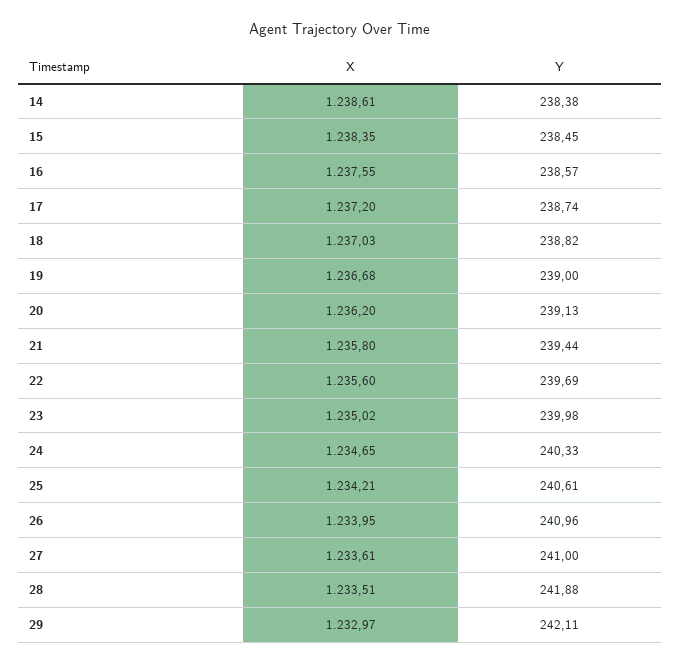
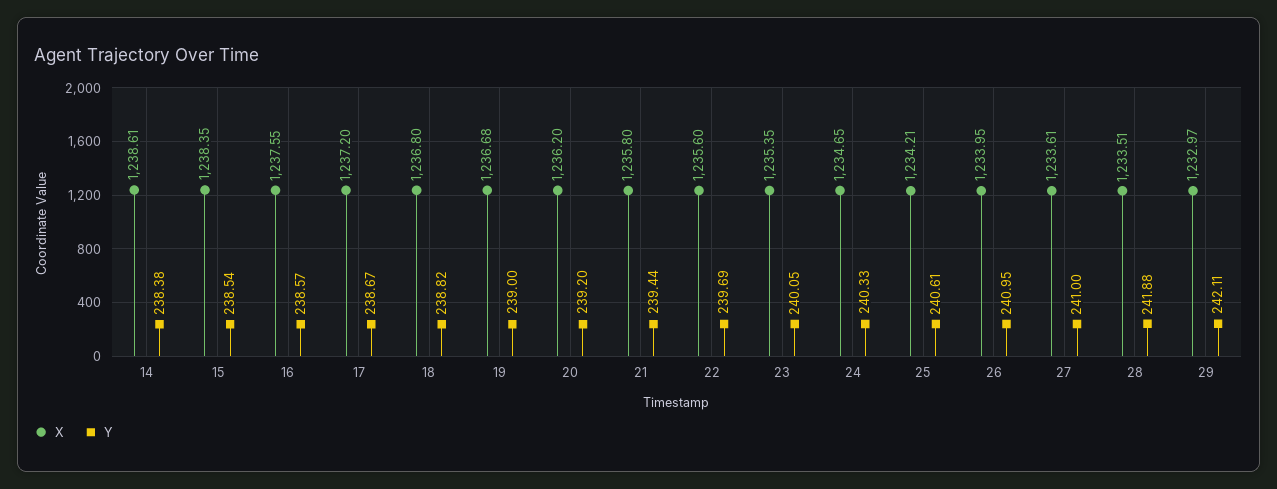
Y, 15: 238.45 -> 238.54
Y, 17: 238.74 -> 238.67
X, 18: 1237.03 -> 1236.8
Y, 20: 239.13 -> 239.2
X, 23: 1235.02 -> 1235.35
Y, 23: 239.98 -> 240.05
Y, 26: 240.96 -> 240.95

